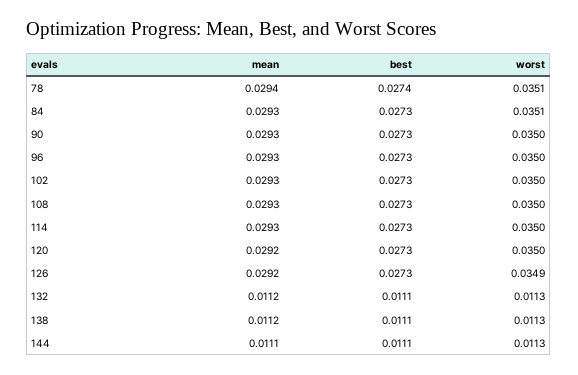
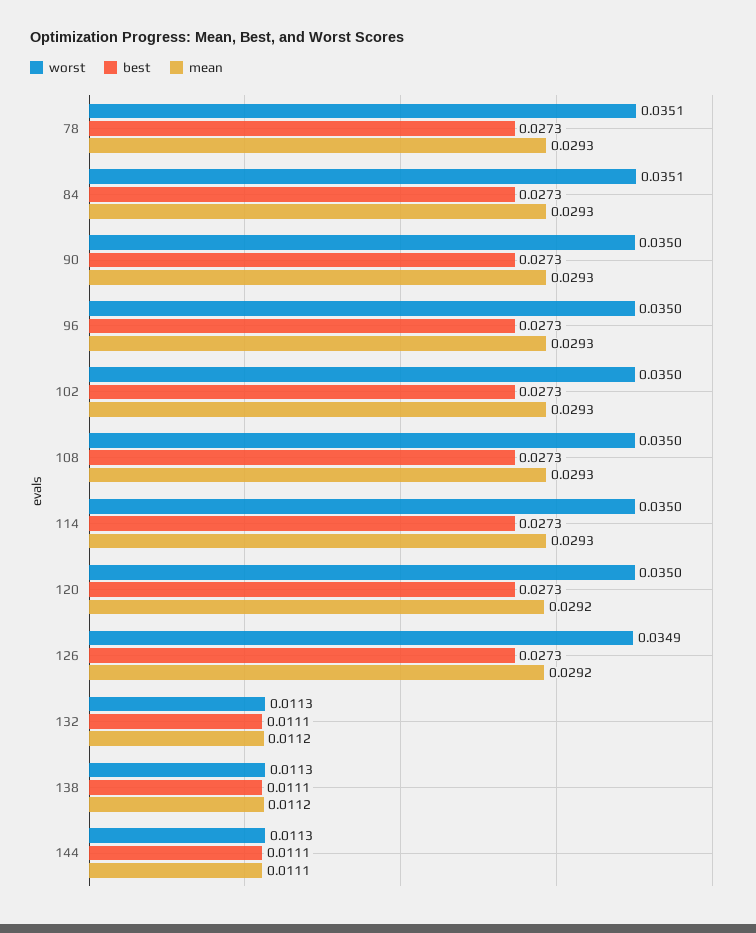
mean, 78: 0.0294 -> 0.0293
best, 78: 0.0274 -> 0.0273

